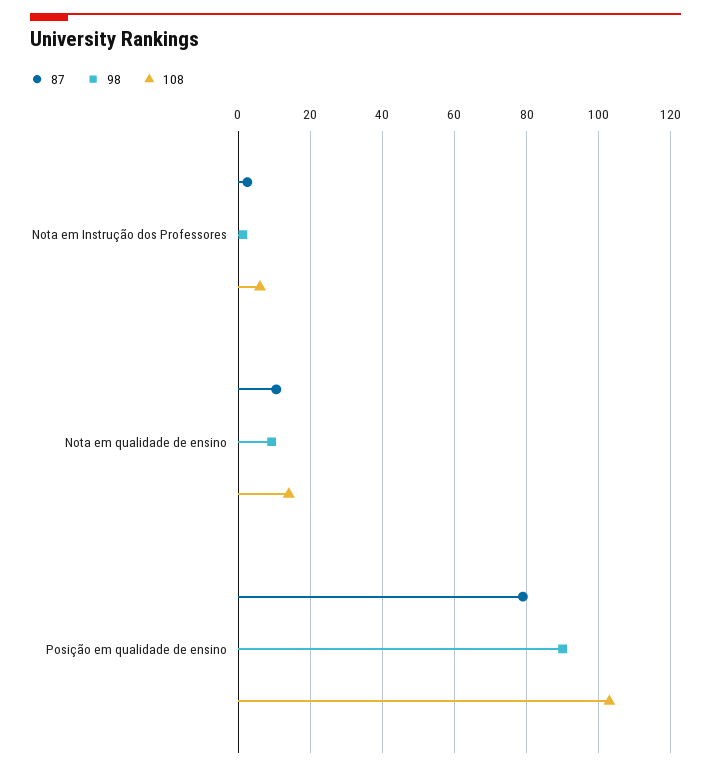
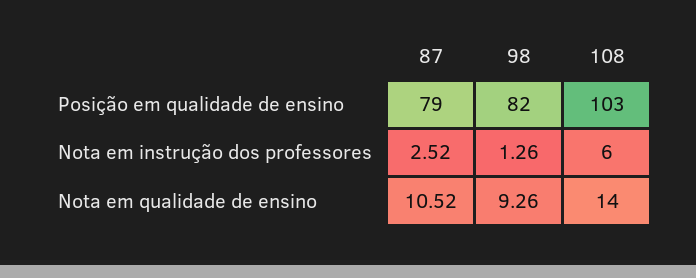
98, Posição em qualidade de ensino: 90 -> 82

